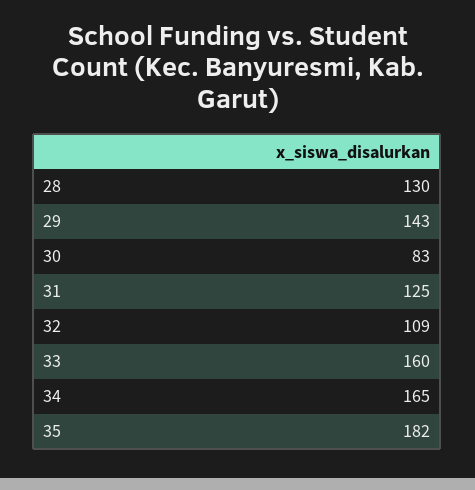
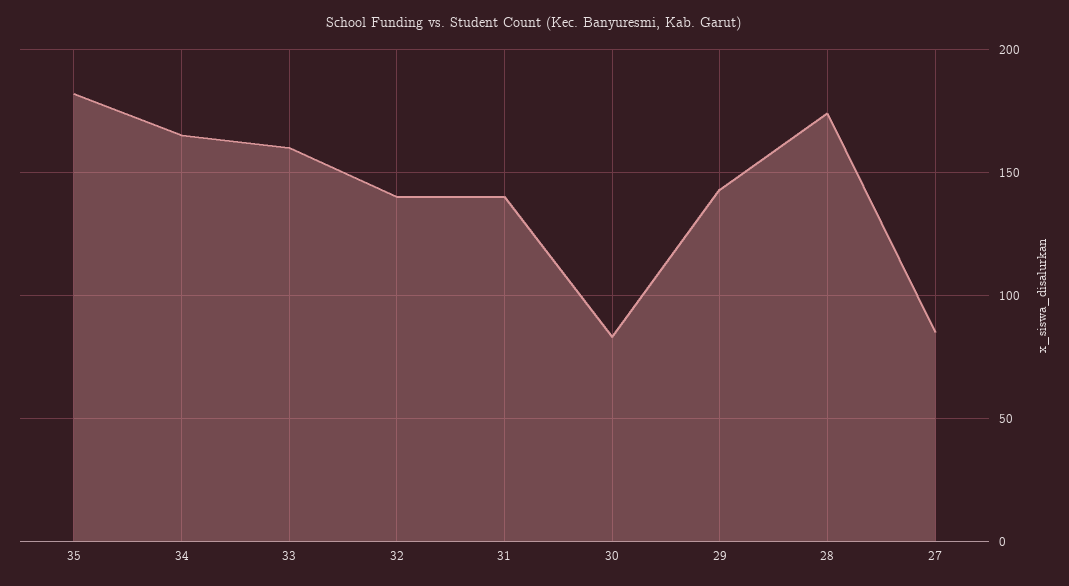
28: 130 -> 175
31: 125 -> 140
32: 109 -> 140
27: none -> 85

